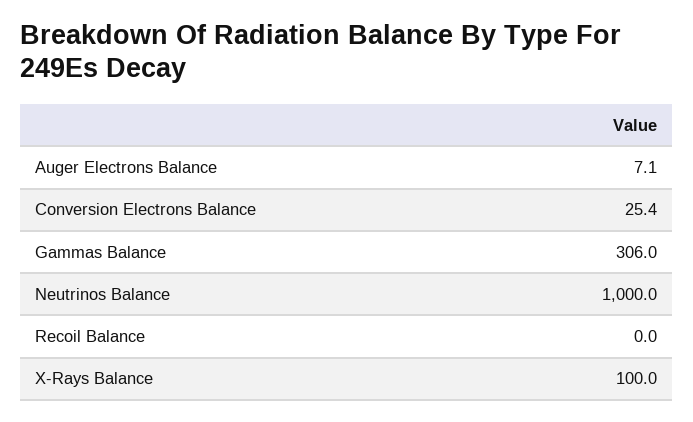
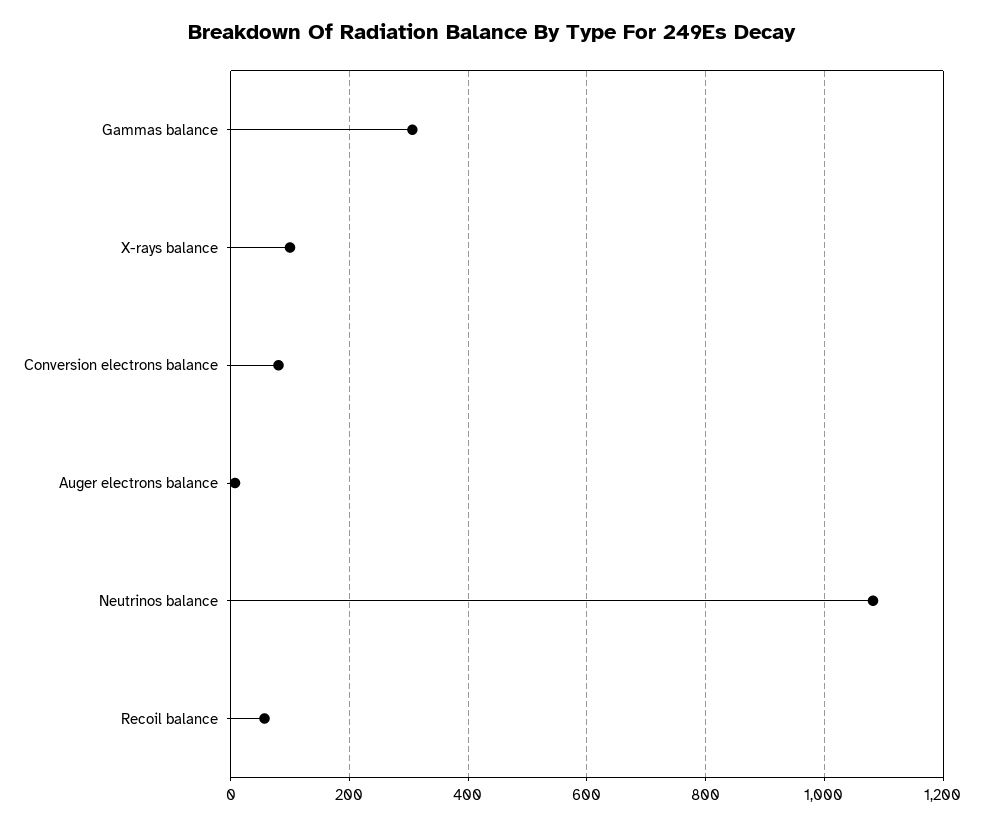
Conversion Electrons Balance: 25.4 -> 80
Neutrinos Balance: 1000 -> 1080
Recoil Balance: 0 -> 60

